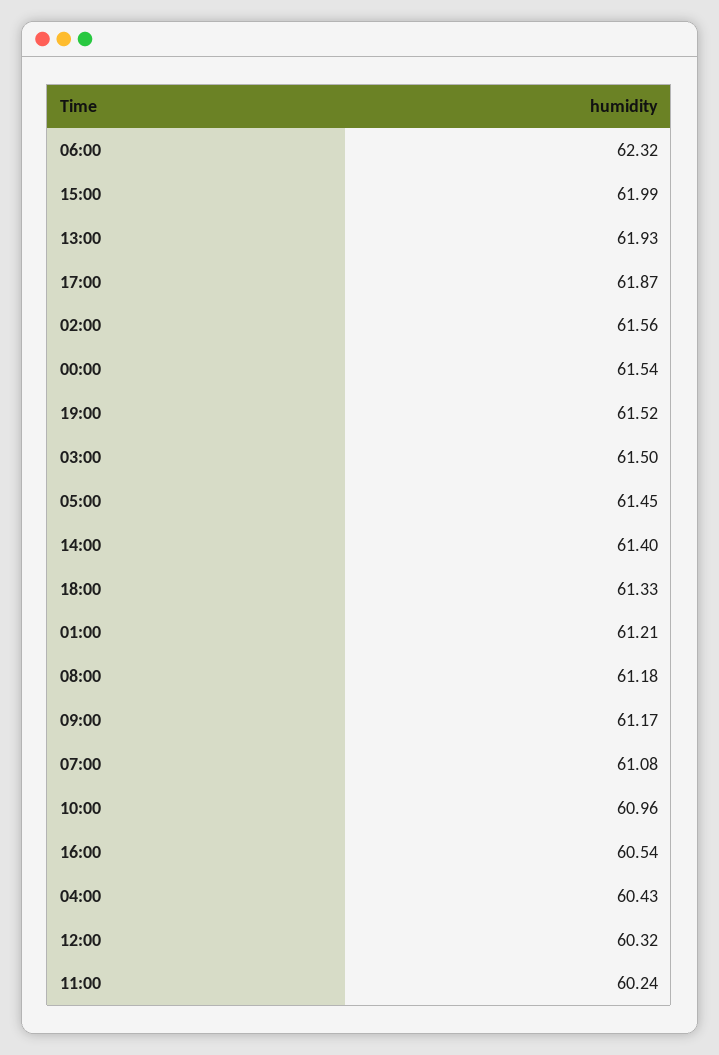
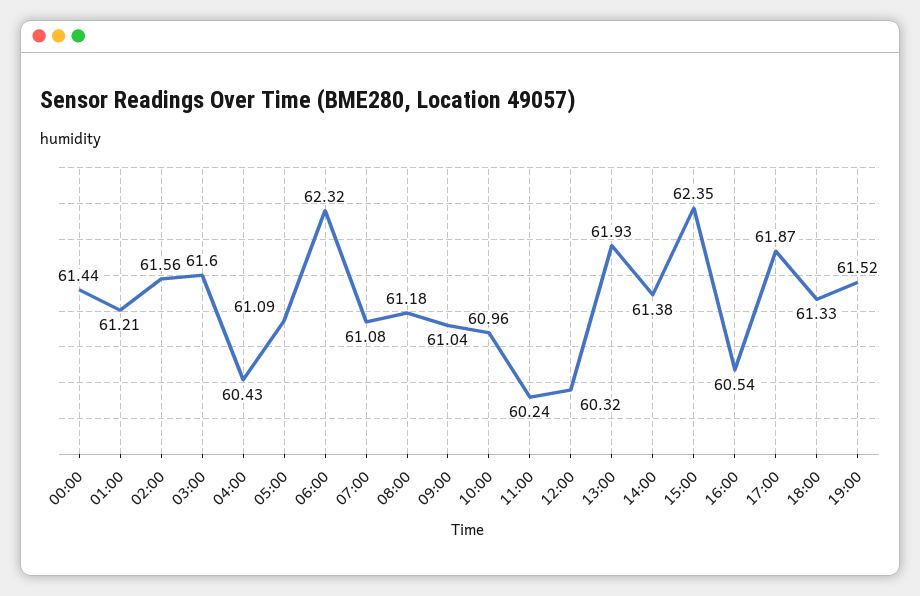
15:00: 61.99 -> 62.35
00:00: 61.54 -> 61.44
03:00: 61.5 -> 61.6
05:00: 61.45 -> 61.09
14:00: 61.4 -> 61.38
09:00: 61.17 -> 61.04

